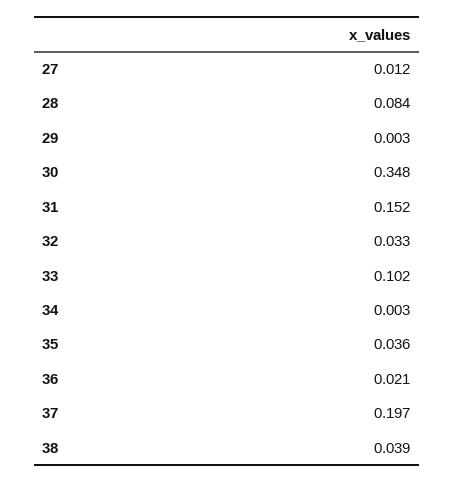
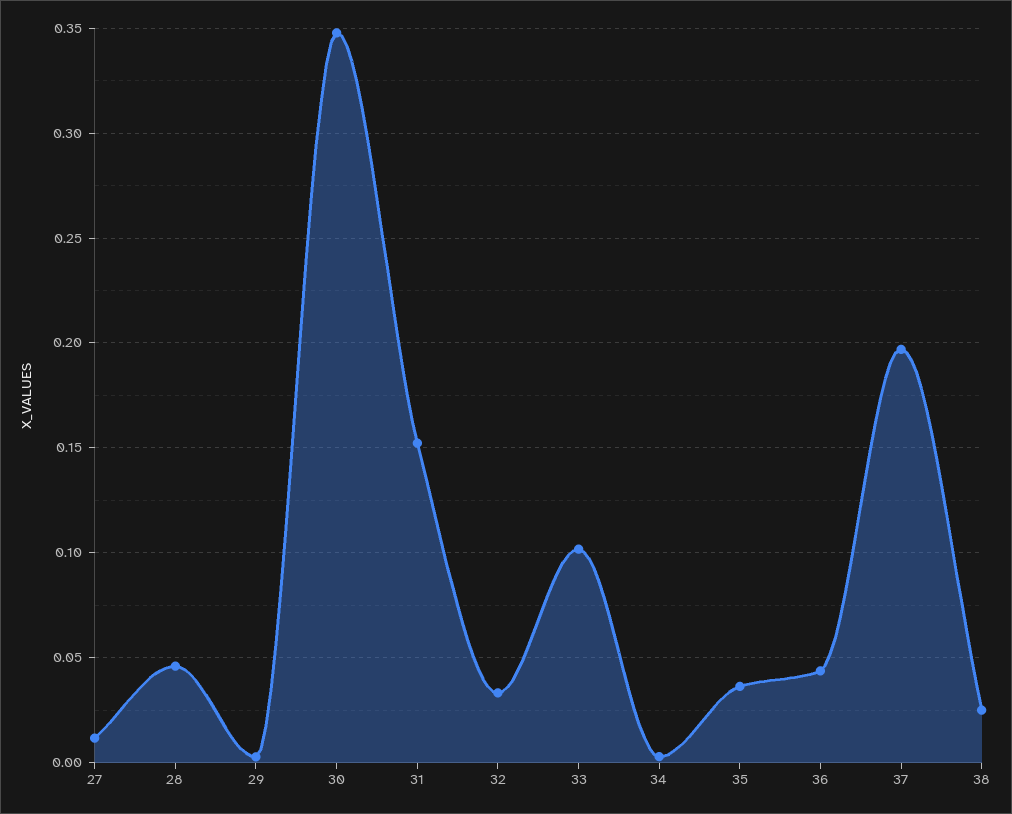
28: 0.084 -> 0.045
36: 0.021 -> 0.045
38: 0.039 -> 0.025

